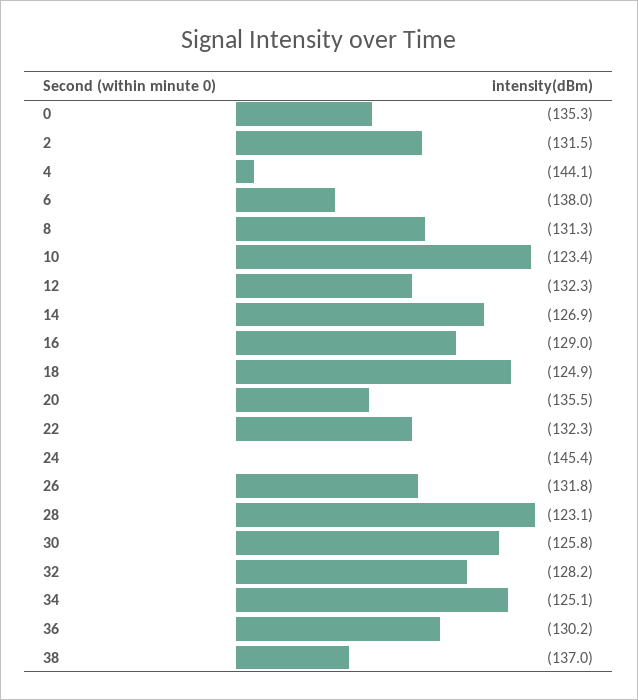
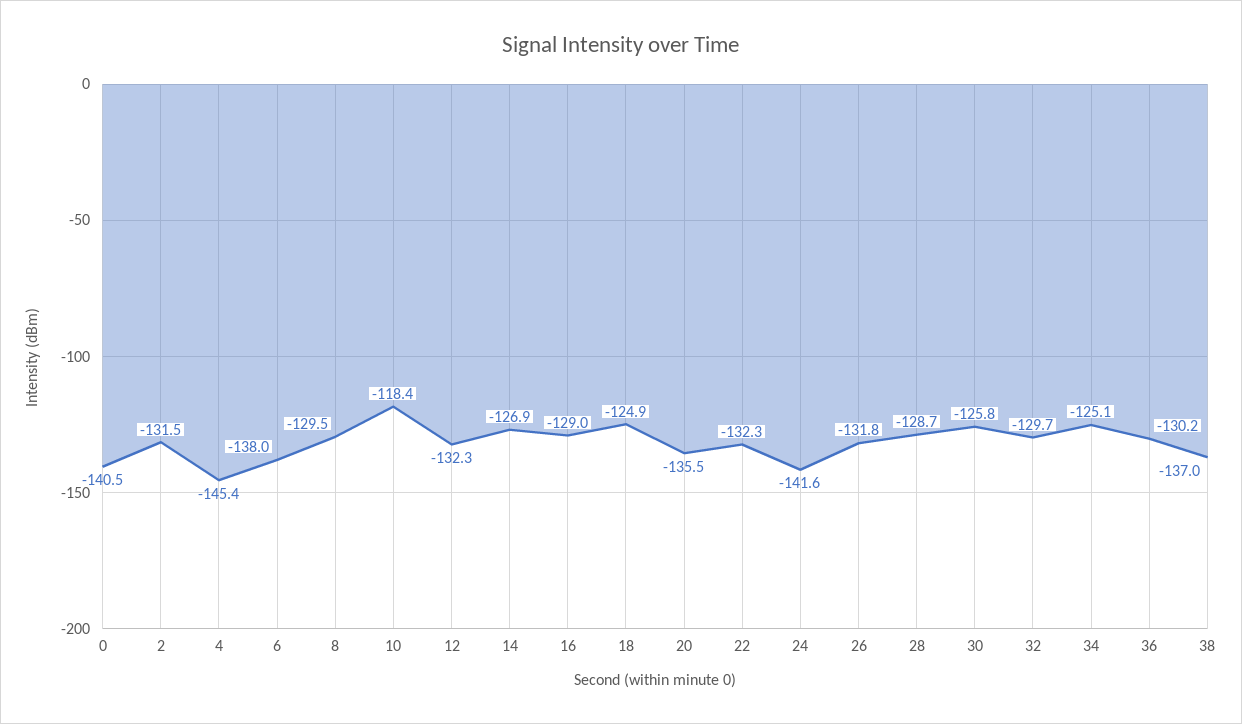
0: -135.3 -> -140.5
4: -144.1 -> -145.4
8: -131.3 -> -129.5
10: -123.4 -> -118.4
24: -145.4 -> -141.6
28: -123.1 -> -128.7
32: -128.2 -> -129.7

